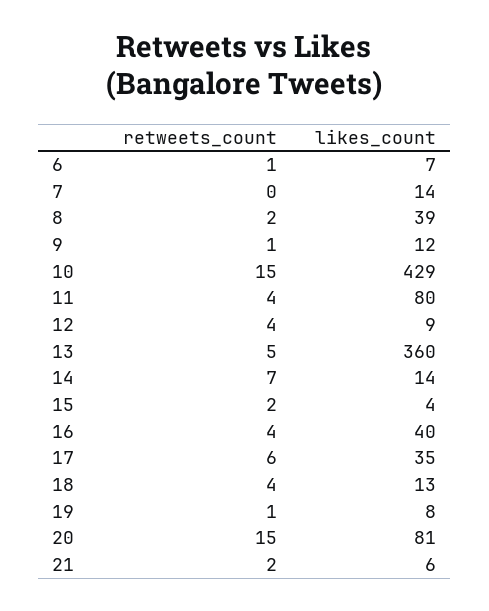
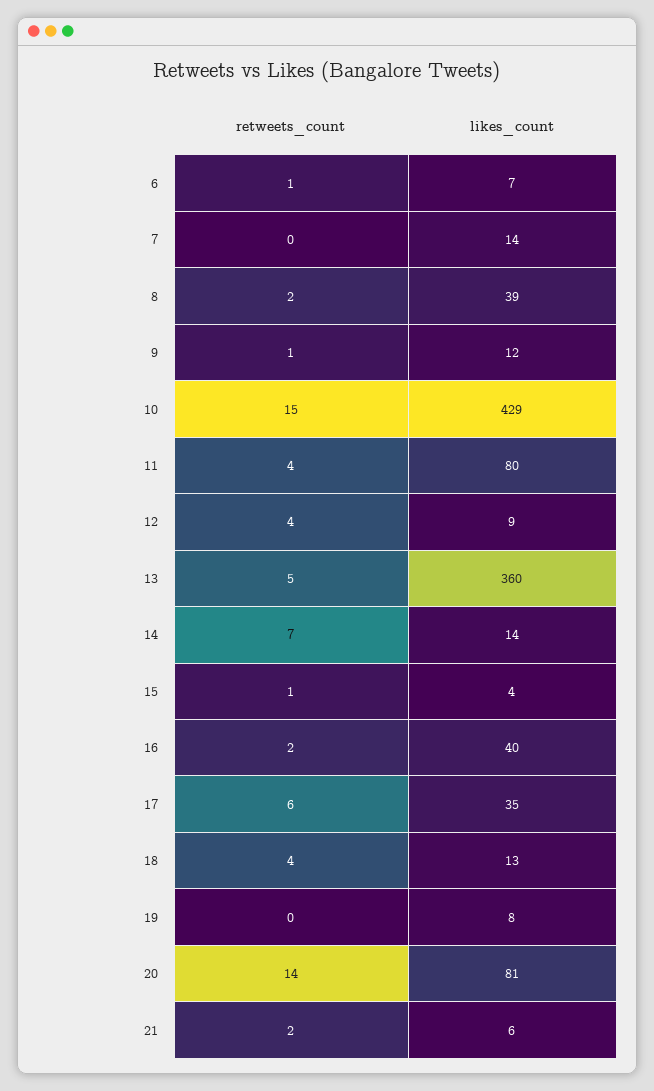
retweets_count, 15: 2 -> 1
retweets_count, 16: 4 -> 2
retweets_count, 19: 1 -> 0
retweets_count, 20: 15 -> 14

